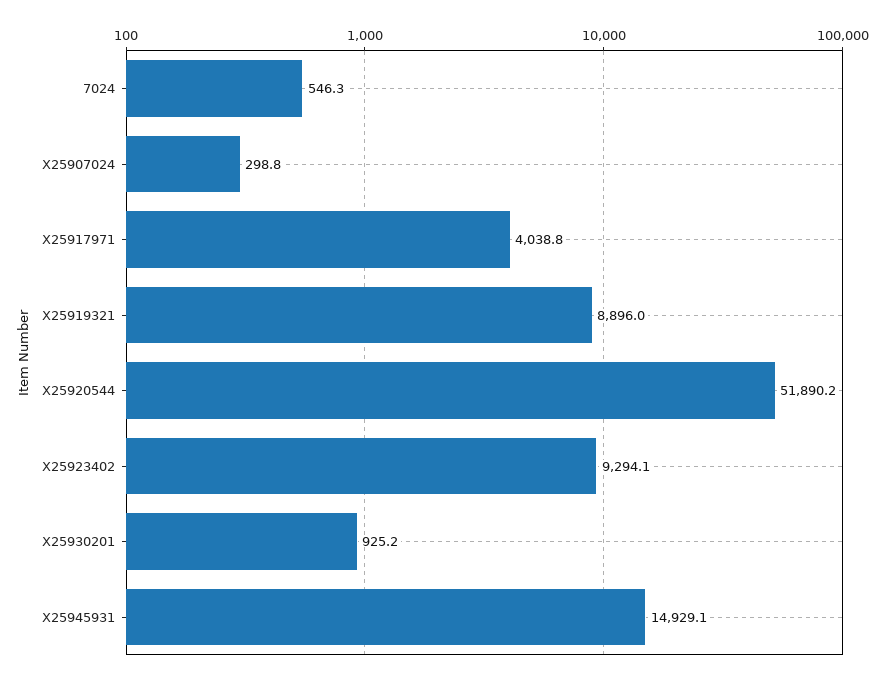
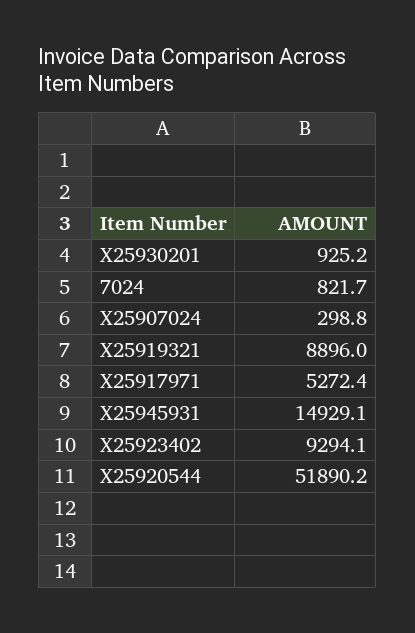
7024: 546.3 -> 821.7
X25917971: 4038.8 -> 5272.4

